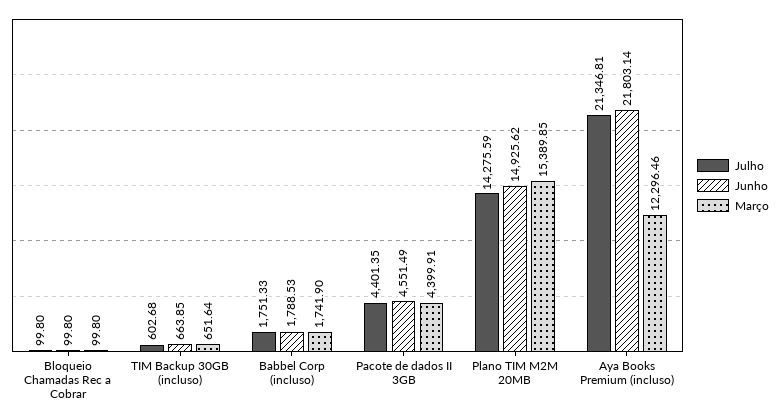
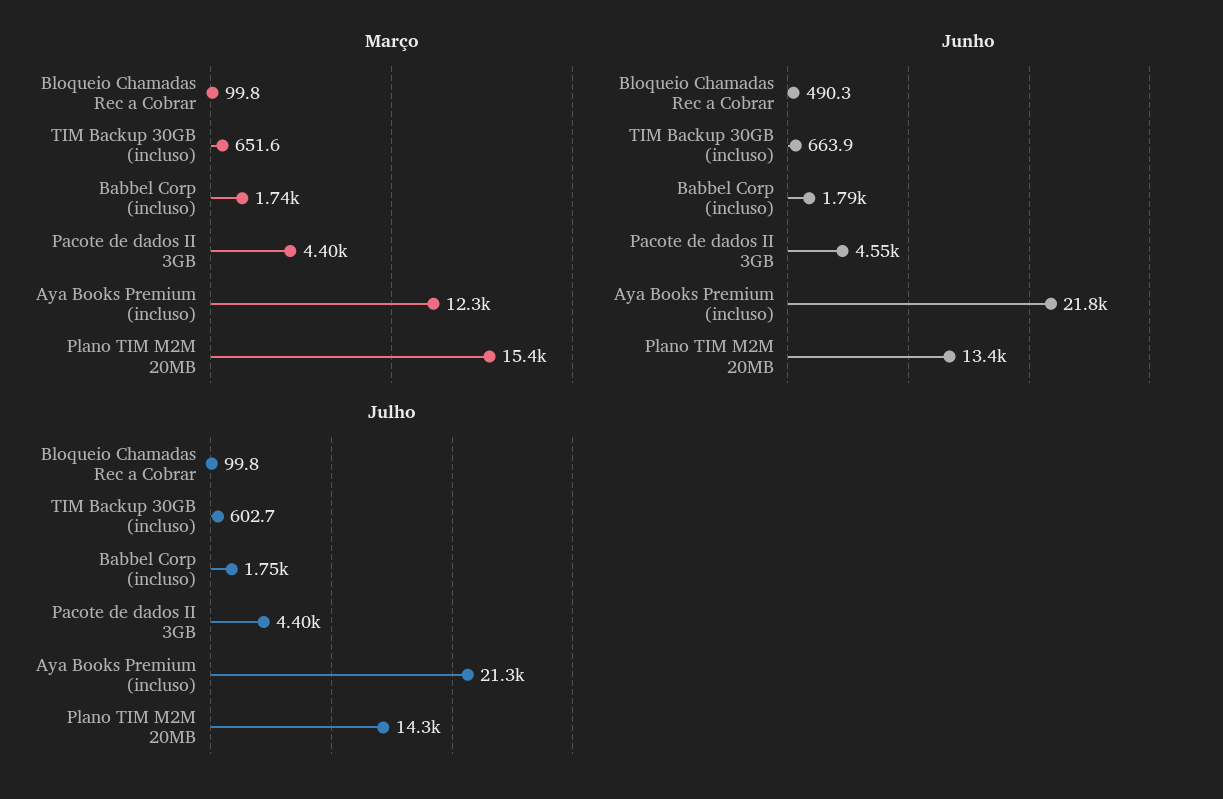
Junho, Bloqueio Chamadas Rec a Cobrar: 99.8 -> 490.3
Junho, Plano TIM M2M 20MB: 14925.62 -> 13400

